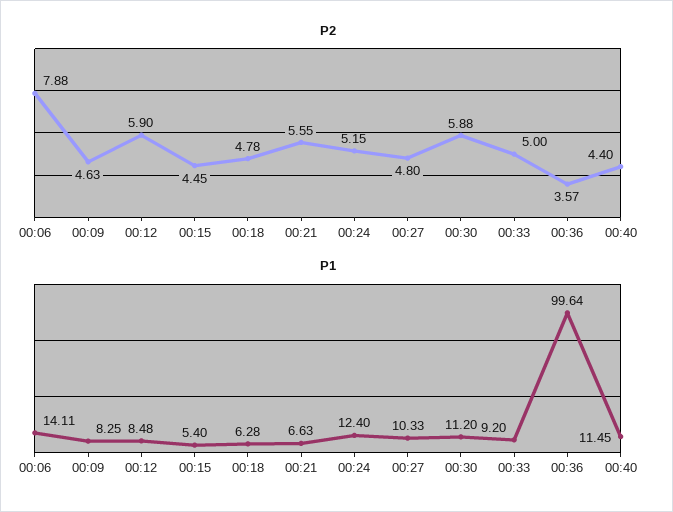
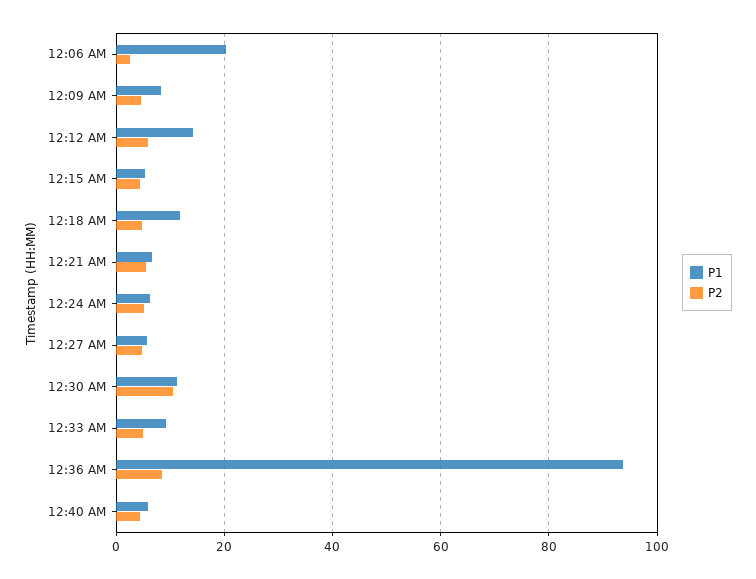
P2, 00:06: 7.88 -> 2
P2, 00:30: 5.88 -> 10
P2, 00:36: 3.57 -> 8
P1, 00:06: 14.11 -> 20
P1, 00:12: 8.48 -> 14
P1, 00:18: 6.28 -> 12
P1, 00:24: 12.4 -> 6
P1, 00:27: 10.33 -> 6
P1, 00:36: 99.64 -> 94
P1, 00:40: 11.45 -> 6

